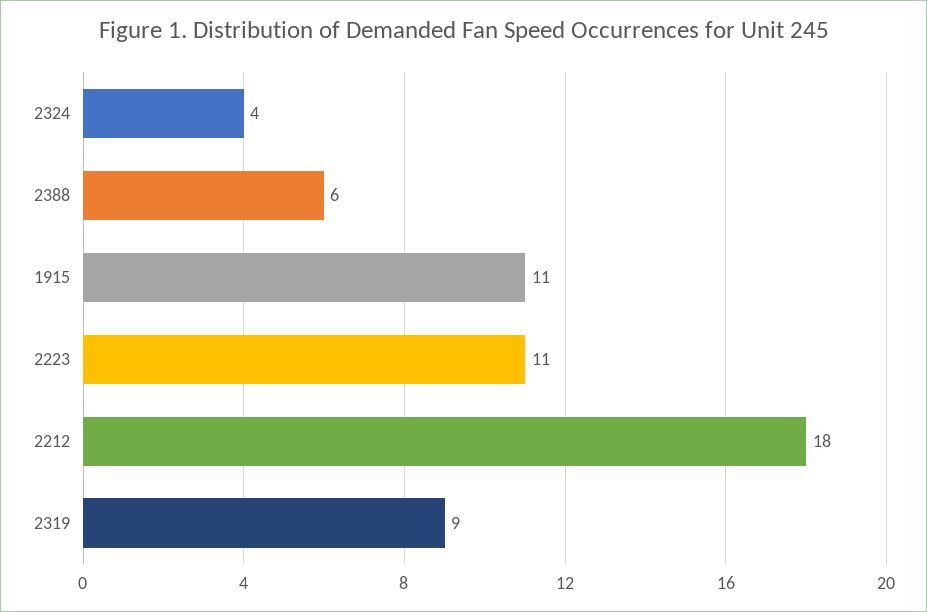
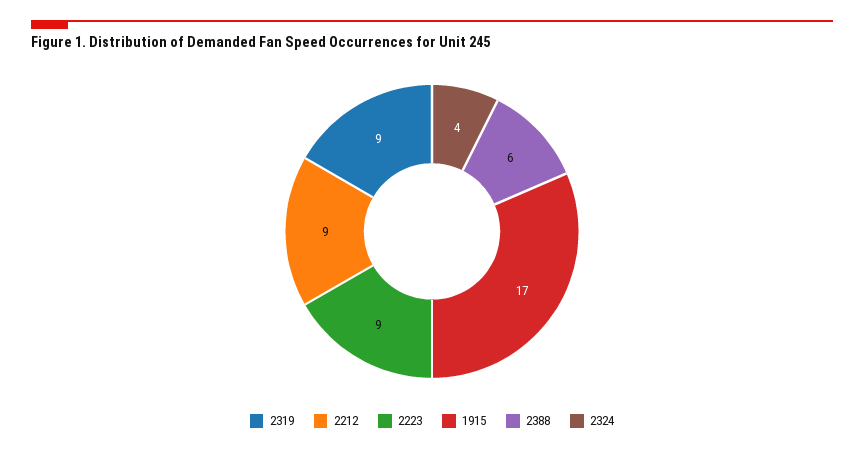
1915: 11 -> 17
2223: 11 -> 9
2212: 18 -> 9

